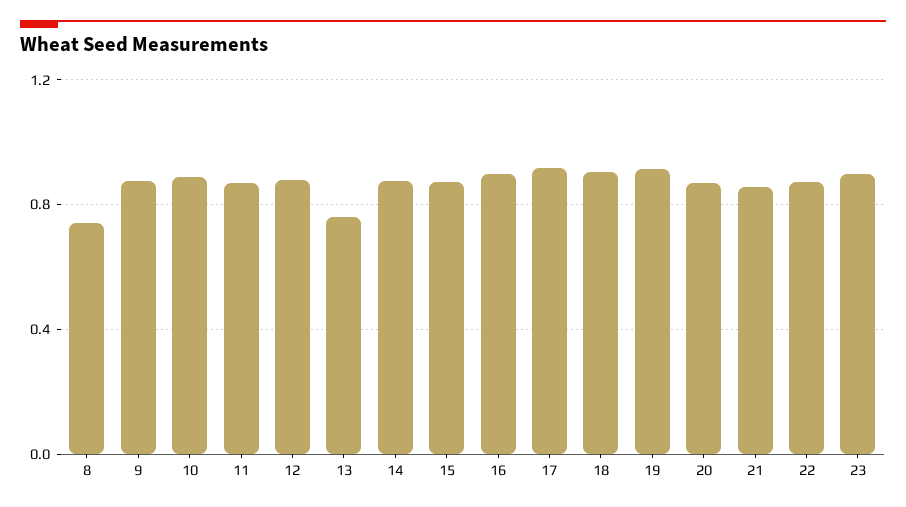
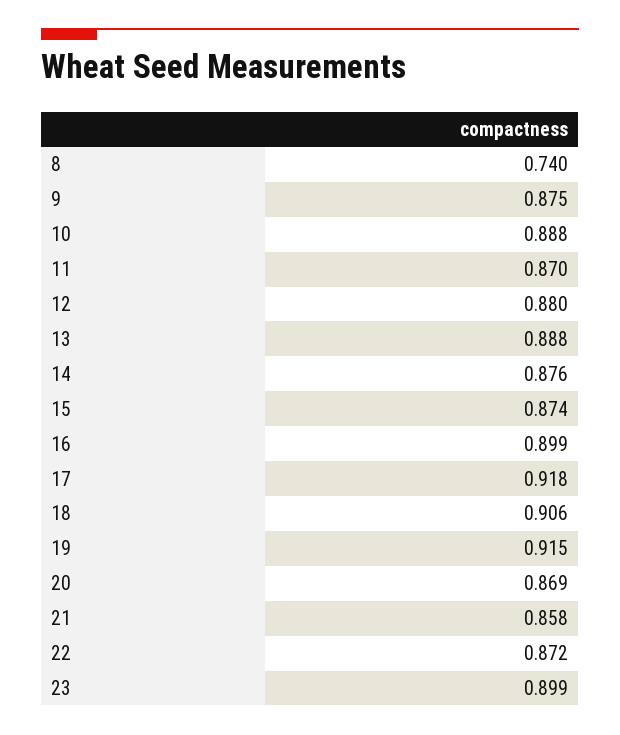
13: 0.75 -> 0.888

